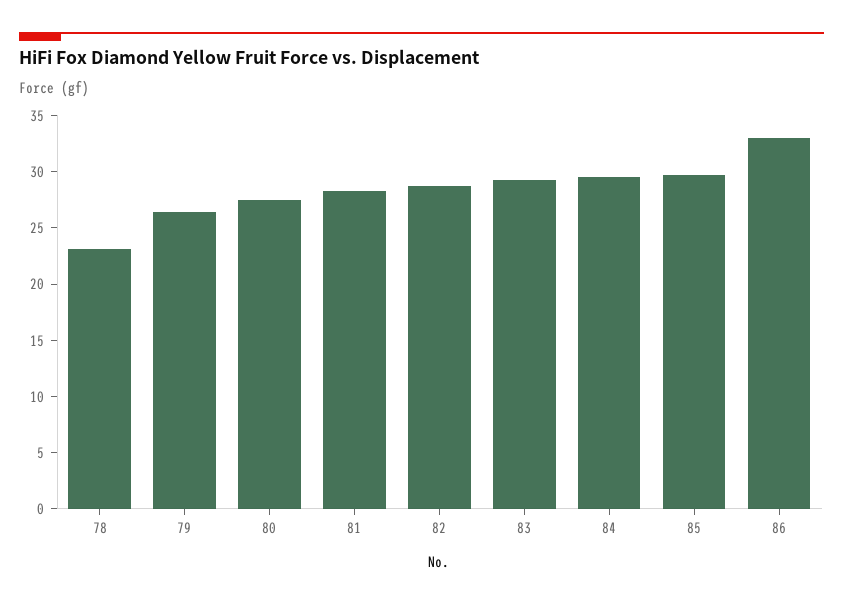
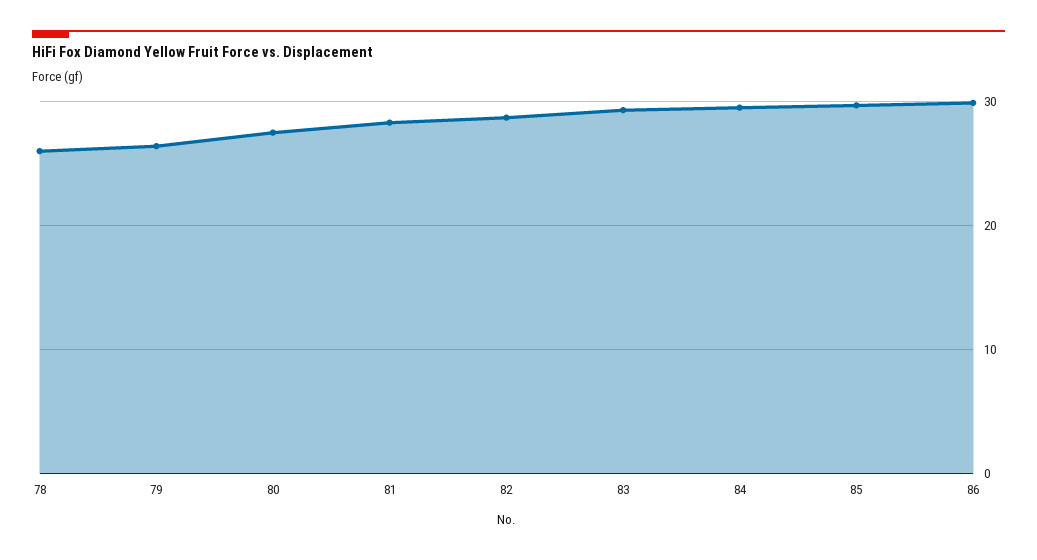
78: 23 -> 26
86: 33 -> 30

